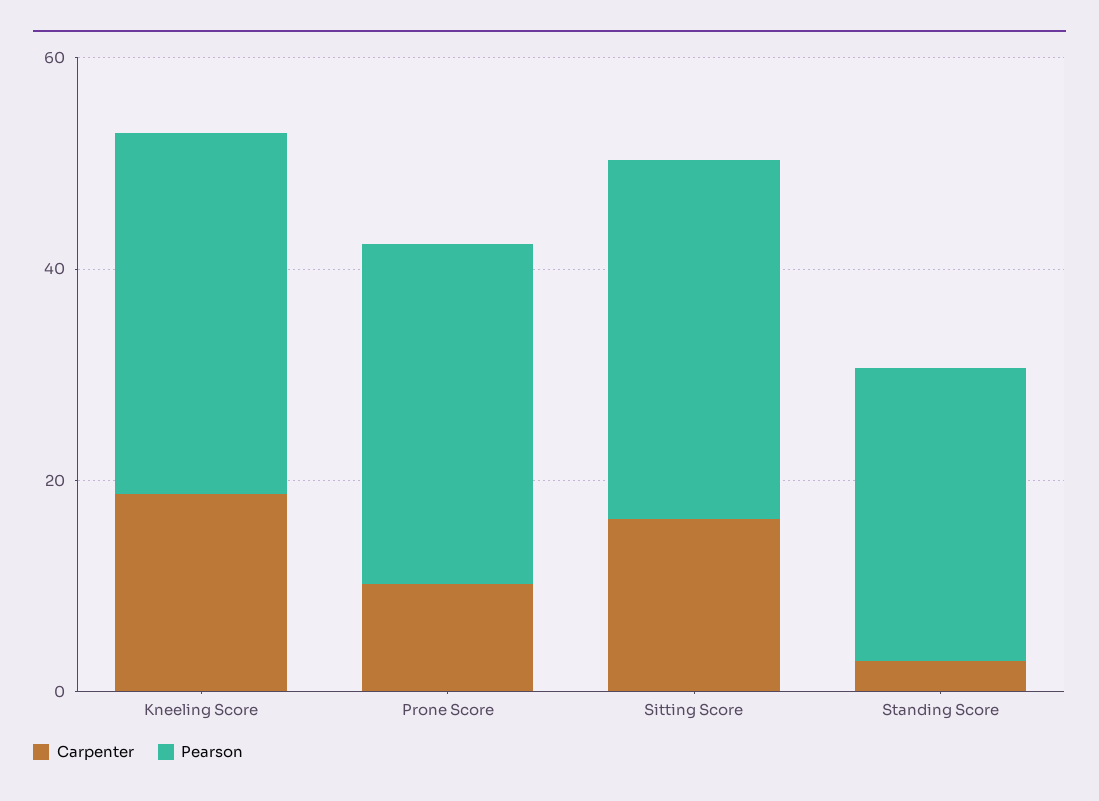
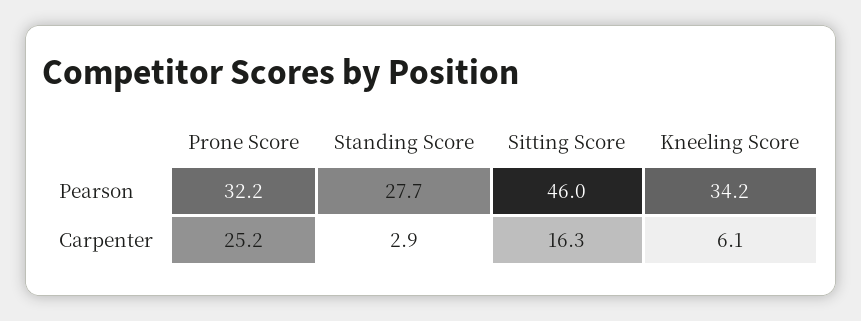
Carpenter, Kneeling Score: 20 -> 6.1
Carpenter, Prone Score: 10 -> 25.2
Pearson, Sitting Score: 35 -> 46

